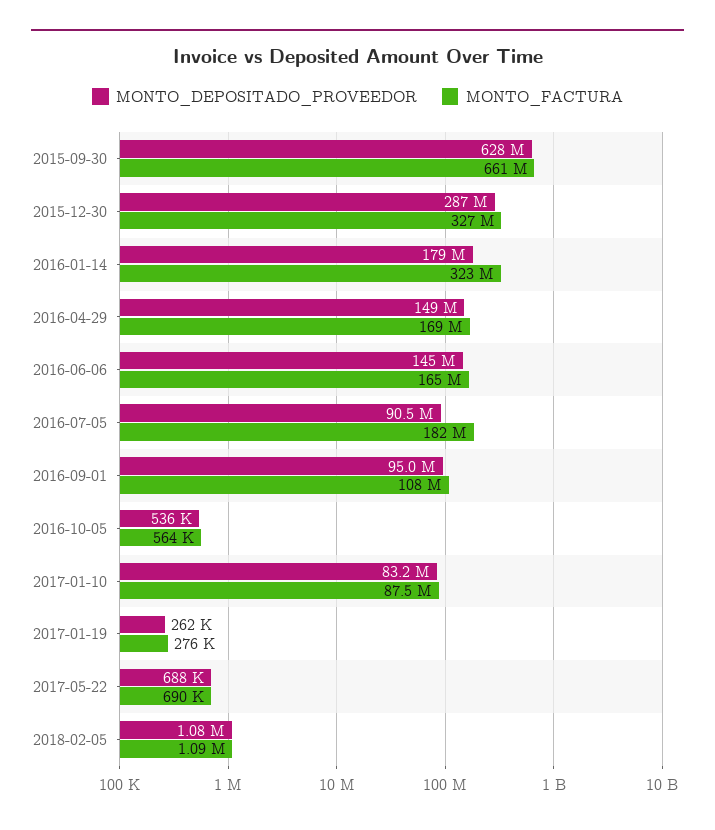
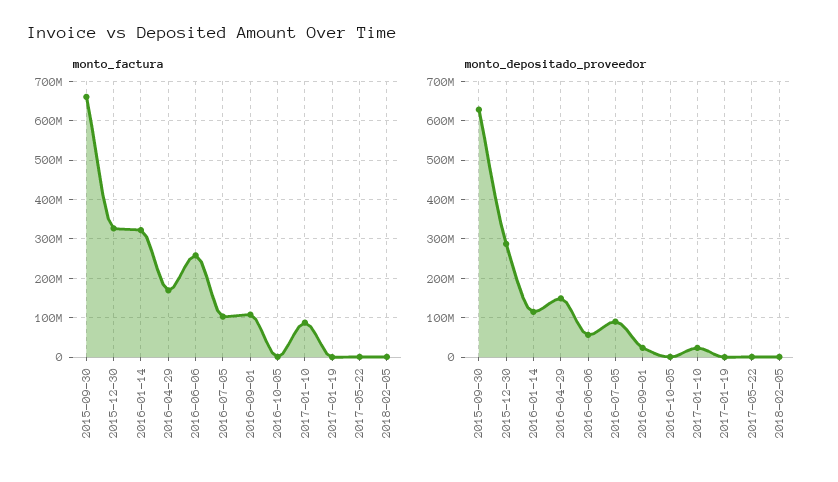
MONTO_DEPOSITADO_PROVEEDOR, 2016-01-14: 179000000 -> 120000000
MONTO_DEPOSITADO_PROVEEDOR, 2016-06-06: 145000000 -> 60000000
MONTO_FACTURA, 2016-06-06: 165000000 -> 260000000
MONTO_FACTURA, 2016-07-05: 182000000 -> 100000000
MONTO_DEPOSITADO_PROVEEDOR, 2016-09-01: 95000000 -> 20000000
MONTO_DEPOSITADO_PROVEEDOR, 2017-01-10: 83200000 -> 20000000

